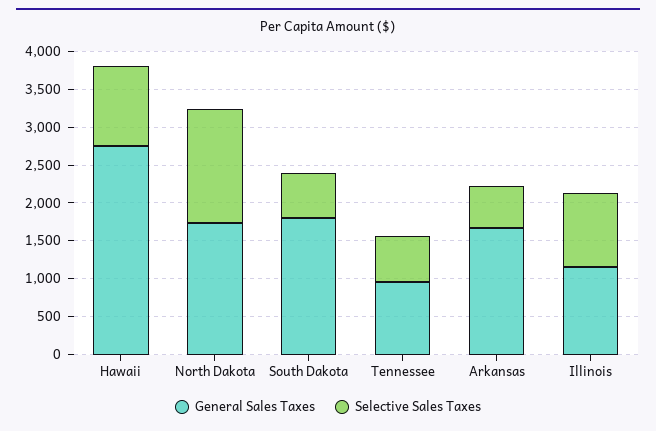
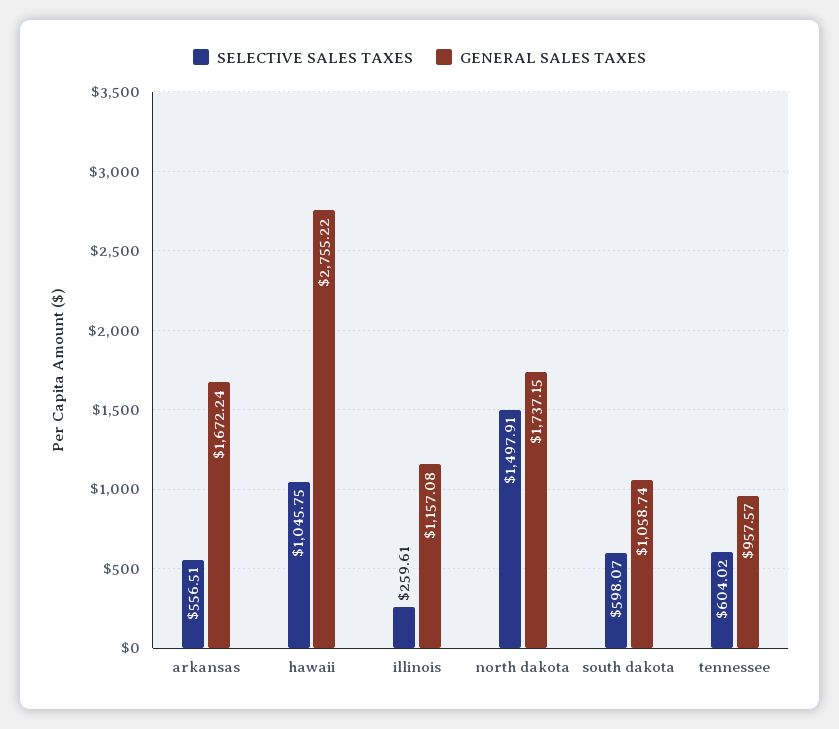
General Sales Taxes, South Dakota: 1750 -> 1058.74
Selective Sales Taxes, Illinois: 1000 -> 259.61

